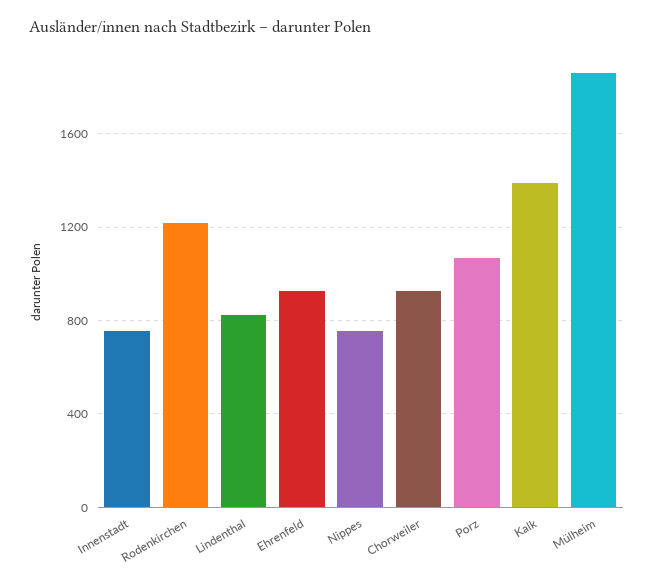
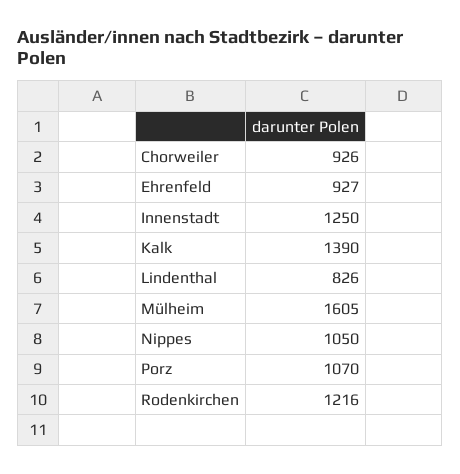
Innenstadt: 750 -> 1250
Nippes: 750 -> 1050
Mülheim: 1850 -> 1605

